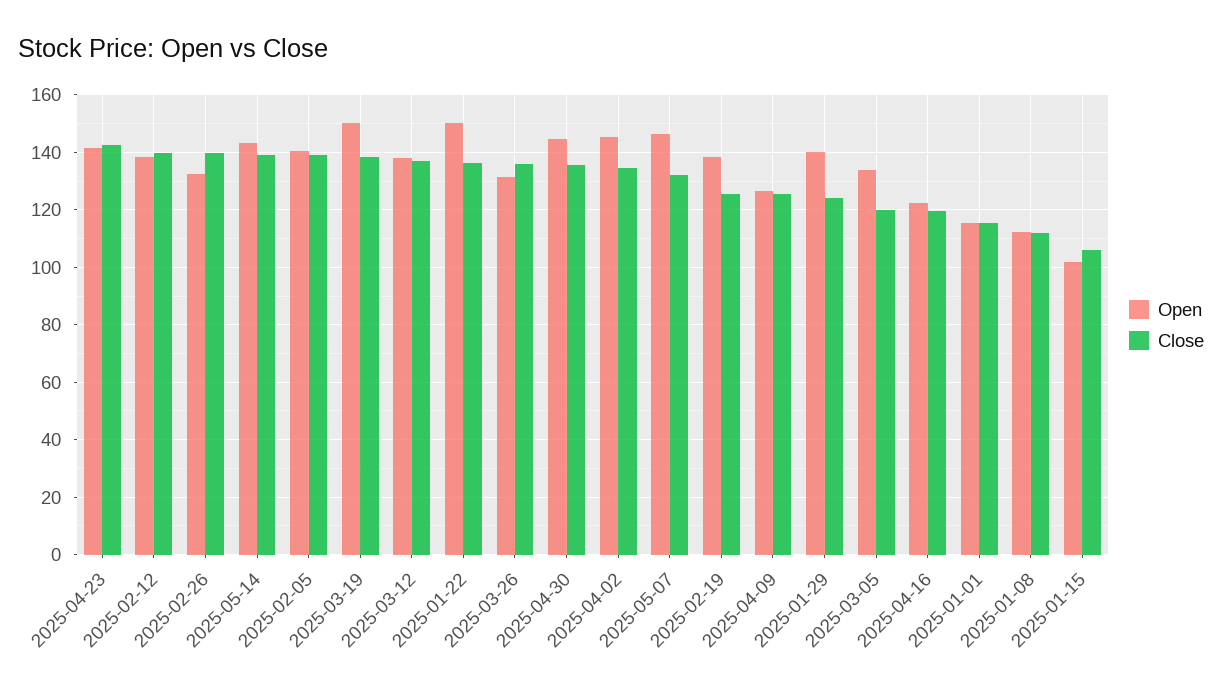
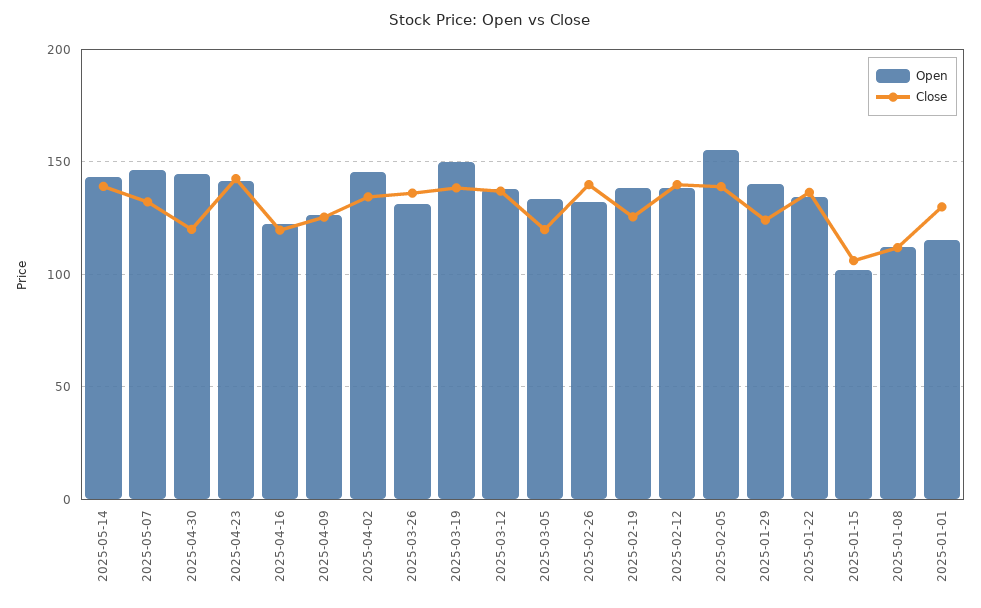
Open, 2025-02-05: 140 -> 155
Open, 2025-01-22: 150 -> 135
Close, 2025-04-30: 135 -> 120
Close, 2025-01-01: 115 -> 130

